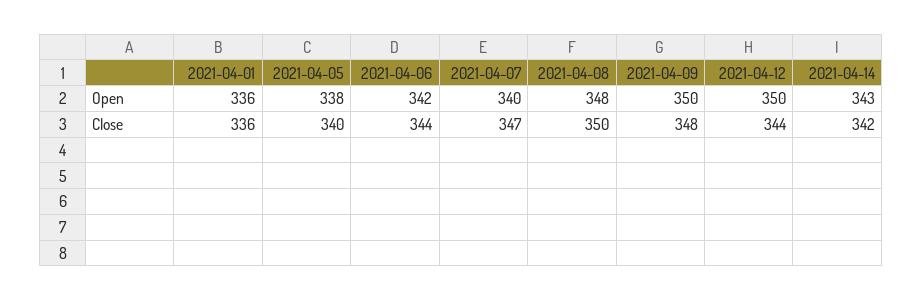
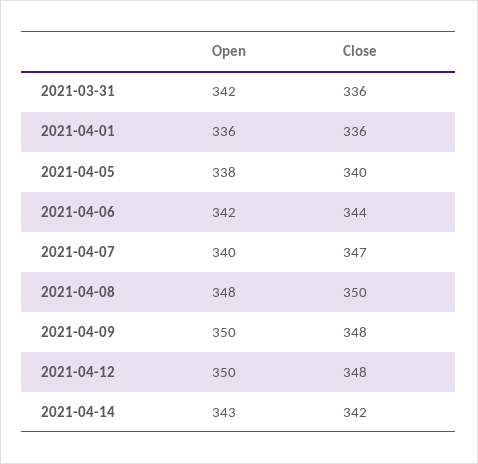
2021-04-12, Close: 344 -> 348
2021-03-31, Open: none -> 342
2021-03-31, Close: none -> 336

